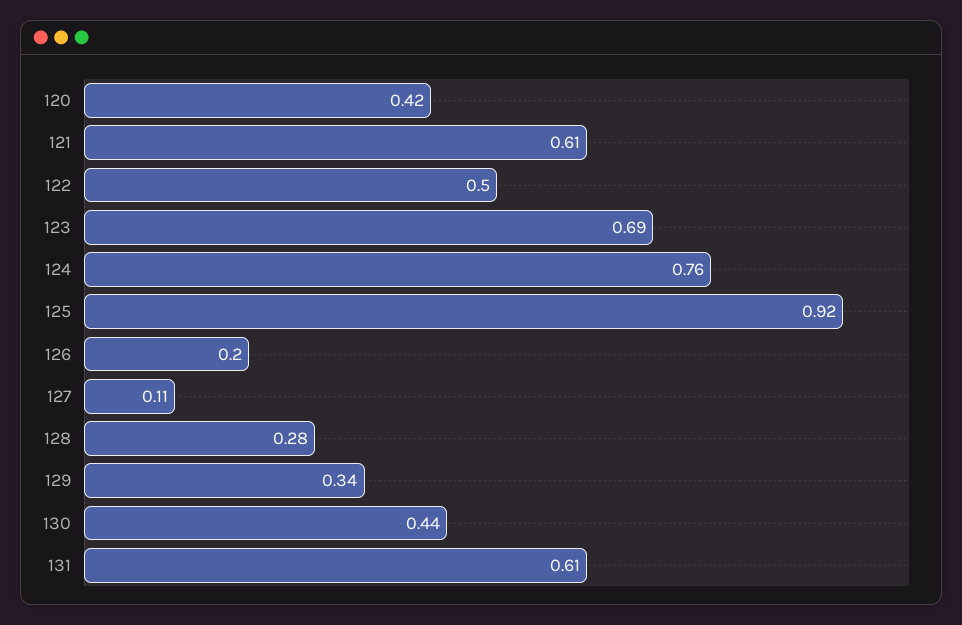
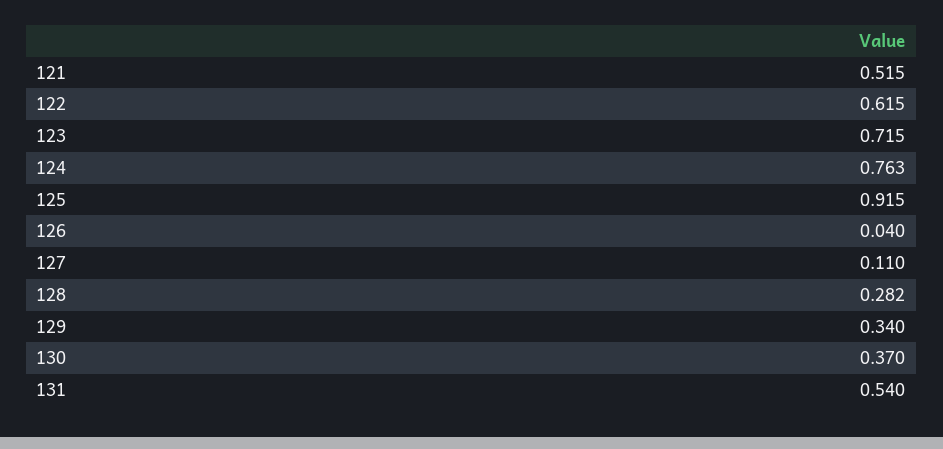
120: 0.42 -> none
121: 0.61 -> 0.515
122: 0.5 -> 0.615
123: 0.69 -> 0.715
126: 0.2 -> 0.04
130: 0.44 -> 0.37
131: 0.61 -> 0.54

